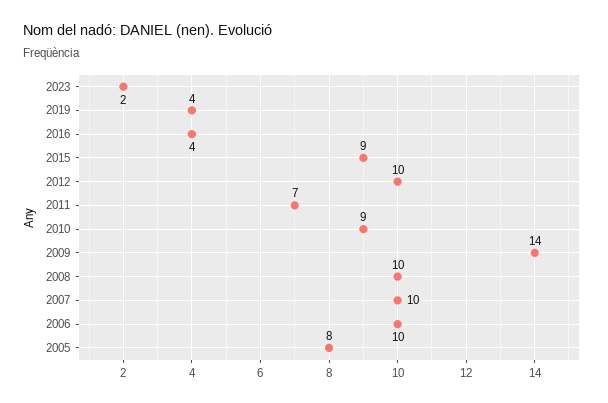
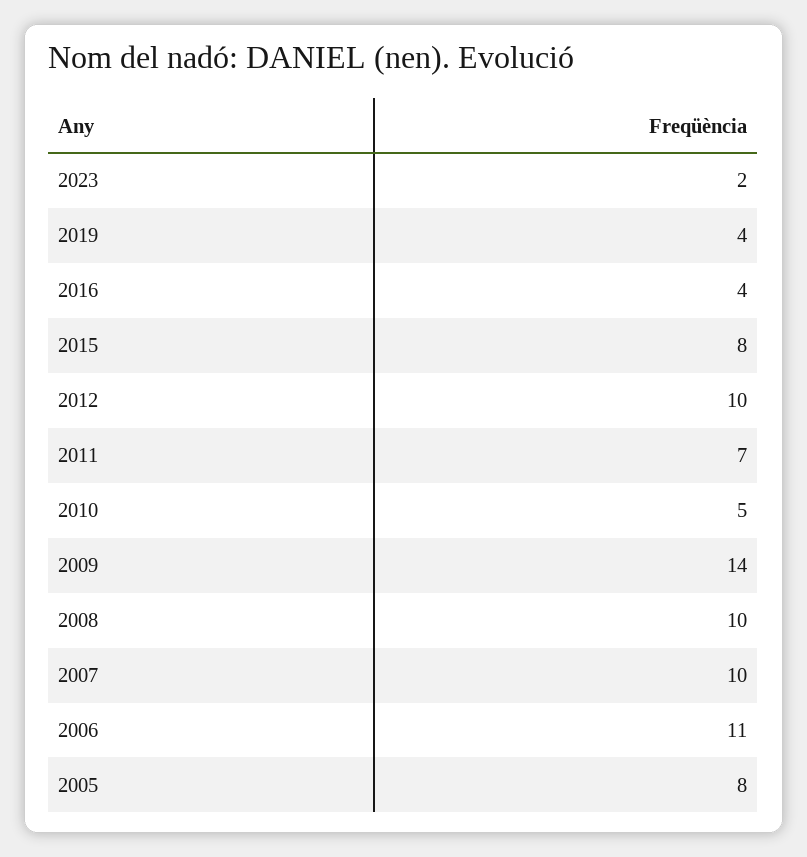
2015: 9 -> 8
2010: 9 -> 5
2006: 10 -> 11

